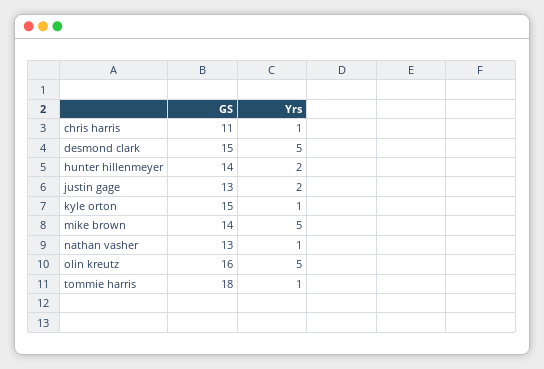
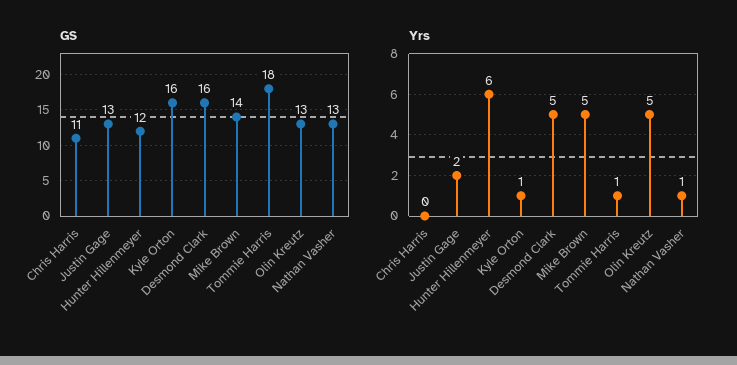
Yrs, chris harris: 1 -> 0
GS, desmond clark: 15 -> 16
GS, hunter hillenmeyer: 14 -> 12
Yrs, hunter hillenmeyer: 2 -> 6
GS, kyle orton: 15 -> 16
GS, olin kreutz: 16 -> 13

